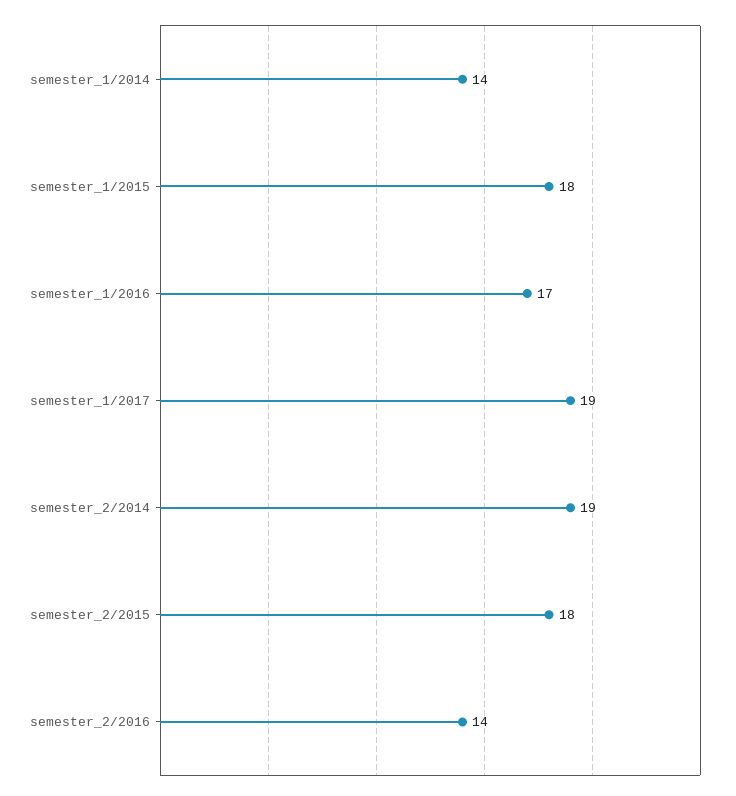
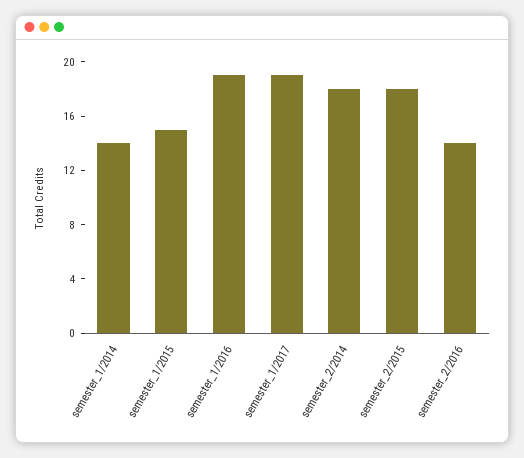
semester_1/2015: 18 -> 15
semester_1/2016: 17 -> 19
semester_2/2014: 19 -> 18

